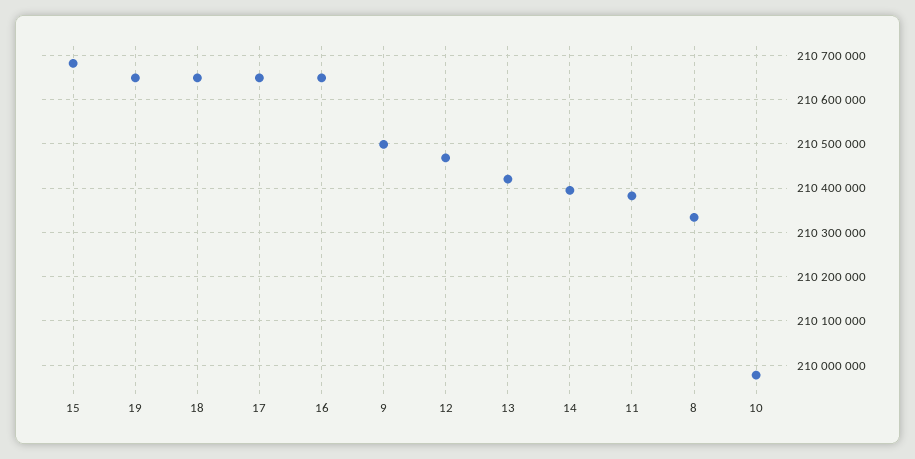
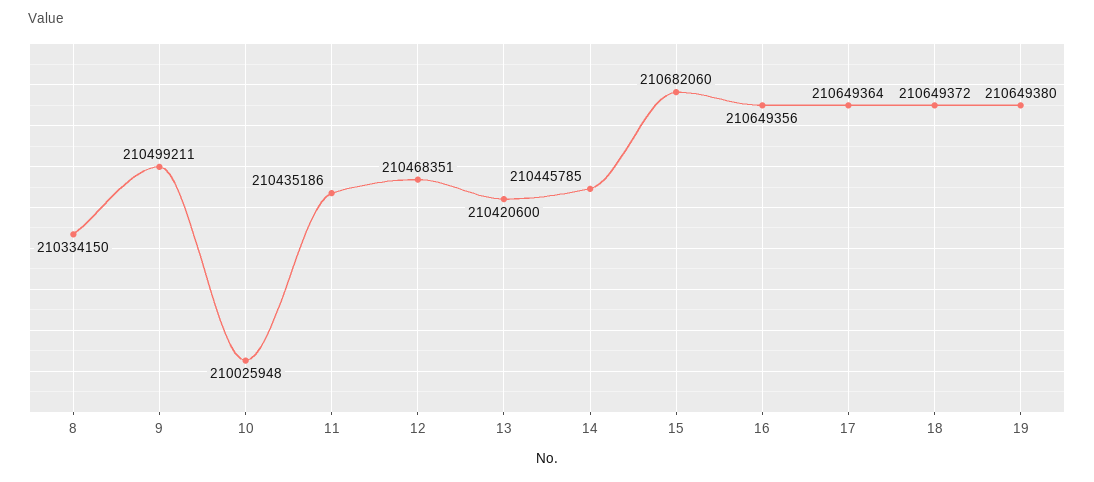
14: 210400000 -> 210445785
11: 210380000 -> 210435186
10: 209980000 -> 210025948

